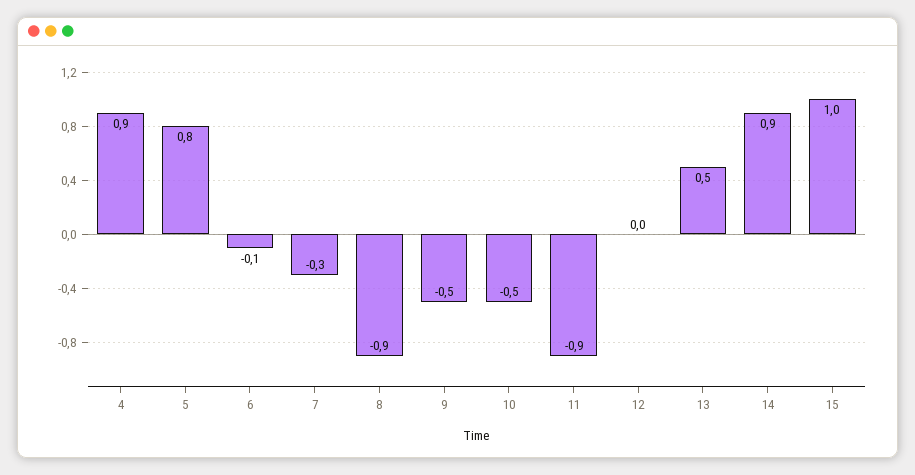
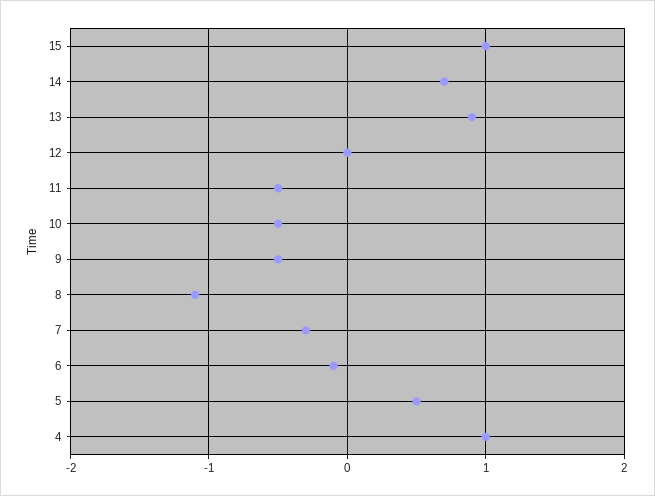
4: 0.9 -> 1
5: 0.8 -> 0.5
8: -0.9 -> -1.1
11: -0.9 -> -0.5
13: 0.5 -> 0.9
14: 0.9 -> 0.7

